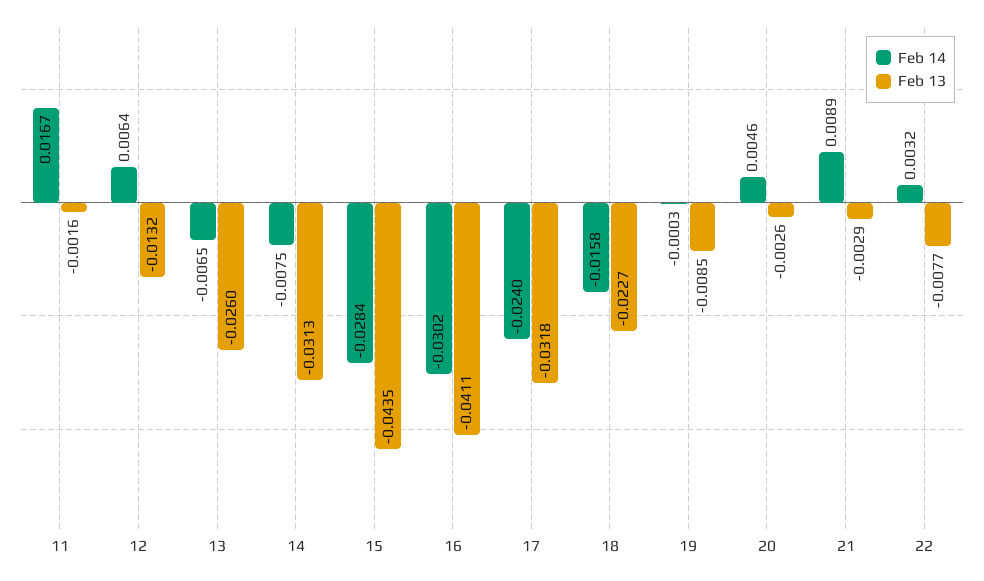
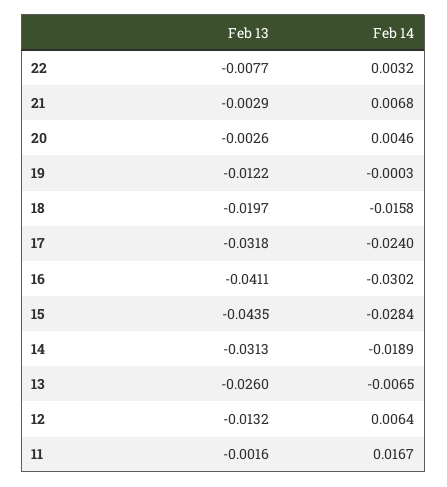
Feb 14, 14: -0.0075 -> -0.0189
Feb 13, 18: -0.0227 -> -0.0197
Feb 13, 19: -0.0085 -> -0.0122
Feb 14, 21: 0.0089 -> 0.0068

